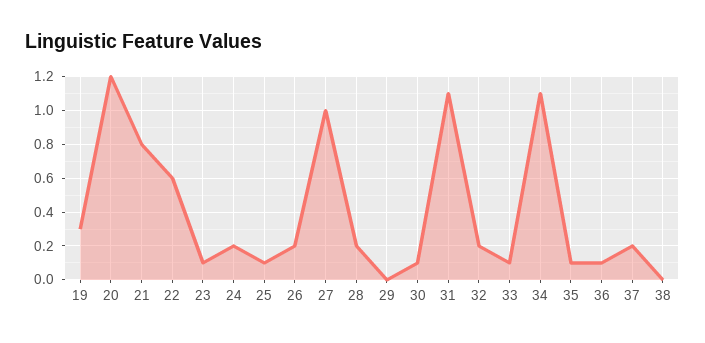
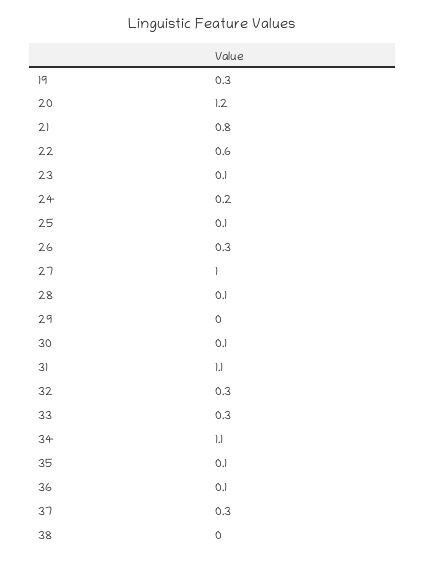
26: 0.2 -> 0.3
28: 0.2 -> 0.1
32: 0.2 -> 0.3
33: 0.1 -> 0.3
37: 0.2 -> 0.3

